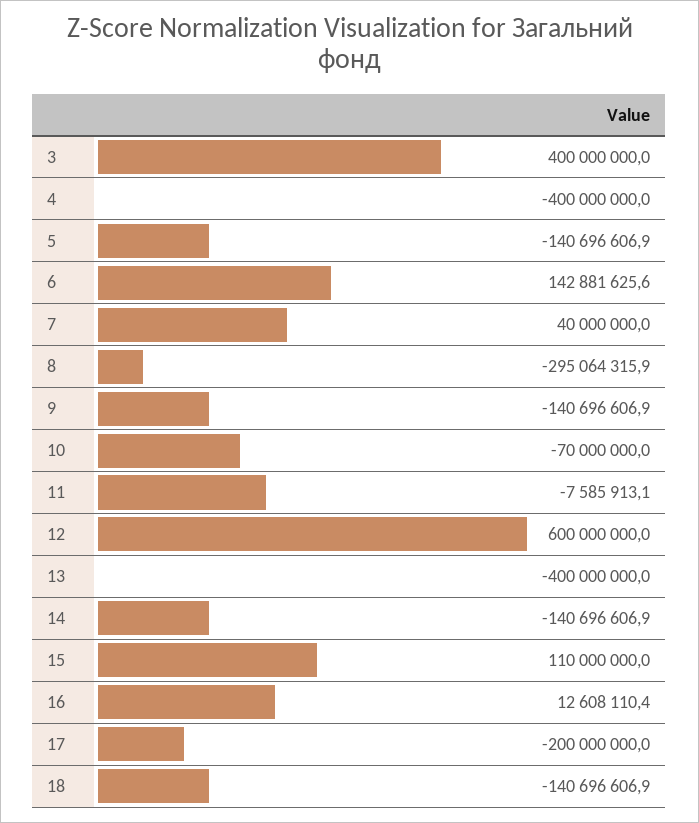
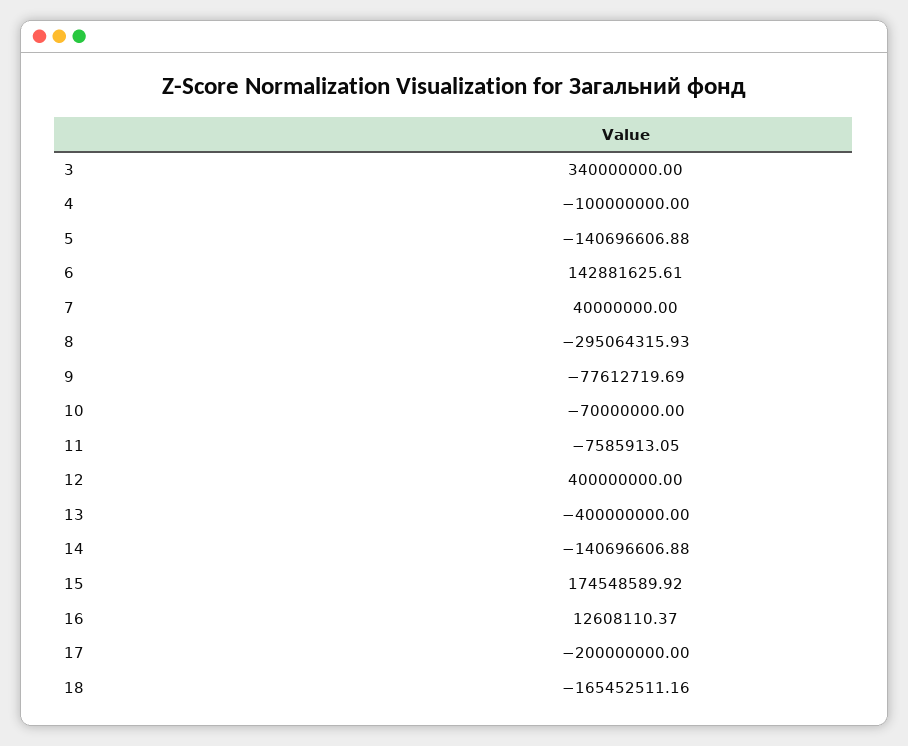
3: 400000000 -> 340000000
4: -400000000 -> -100000000
9: -140696606.9 -> -77612719.69
12: 600000000 -> 400000000
15: 110000000 -> 174548589.92
18: -140696606.9 -> -165452511.16

